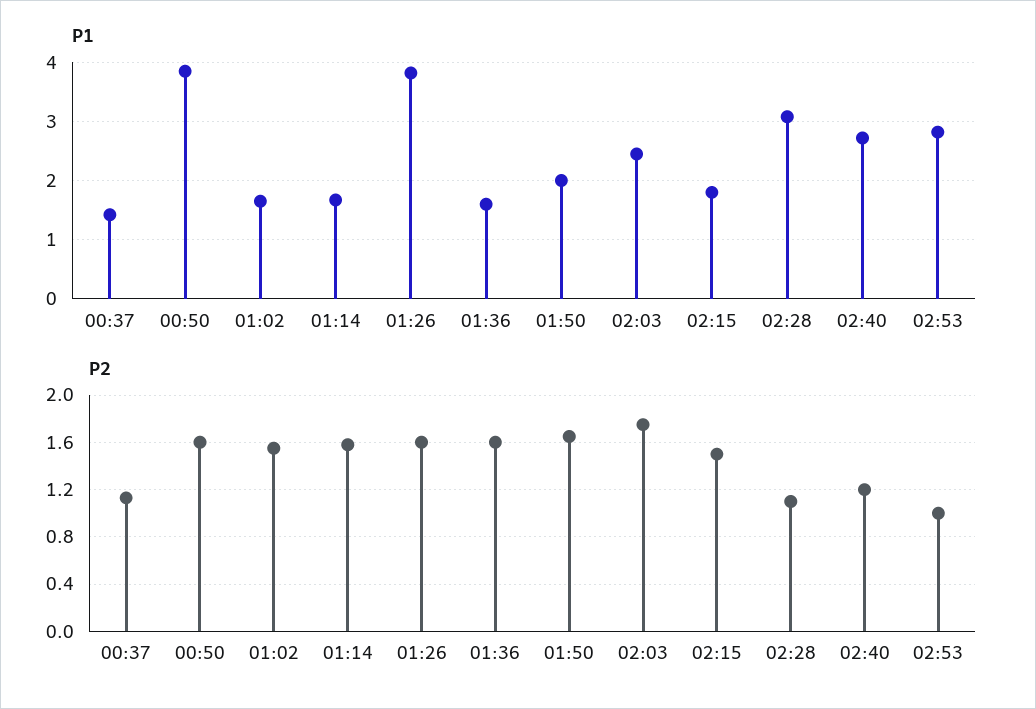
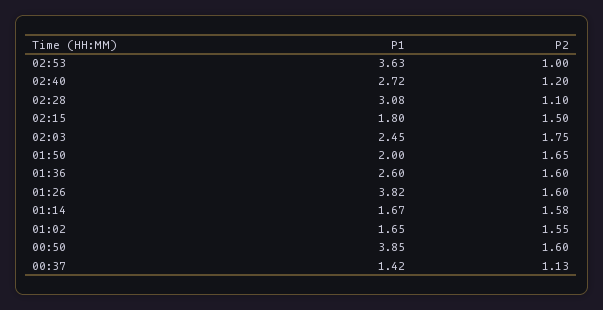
P1, 01:36: 1.6 -> 2.6
P1, 02:53: 2.8 -> 3.63

